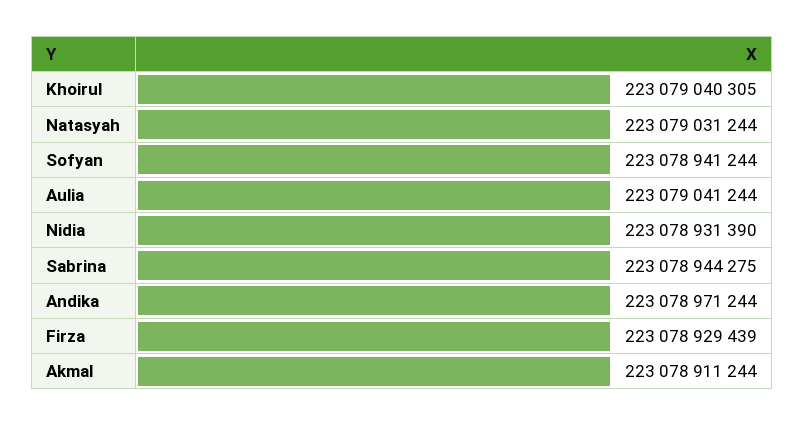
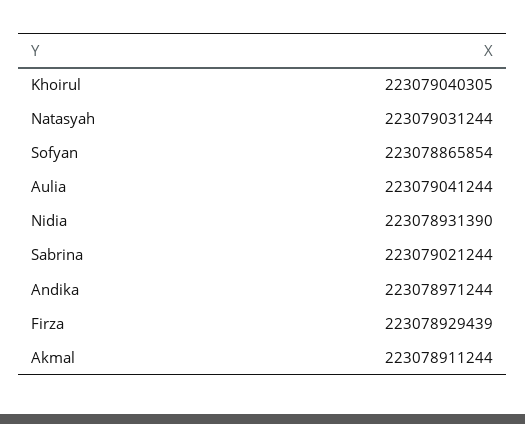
Sofyan: 223078941244 -> 223078865854
Sabrina: 223078944275 -> 223079021244

